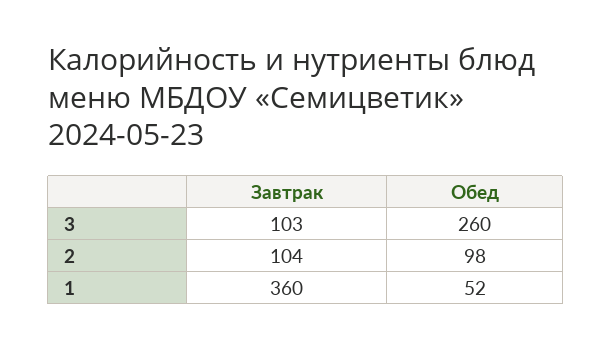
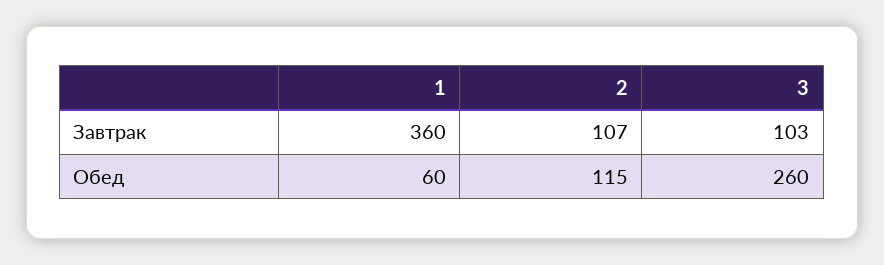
Завтрак, 2: 104 -> 107
Обед, 2: 98 -> 115
Обед, 1: 52 -> 60

